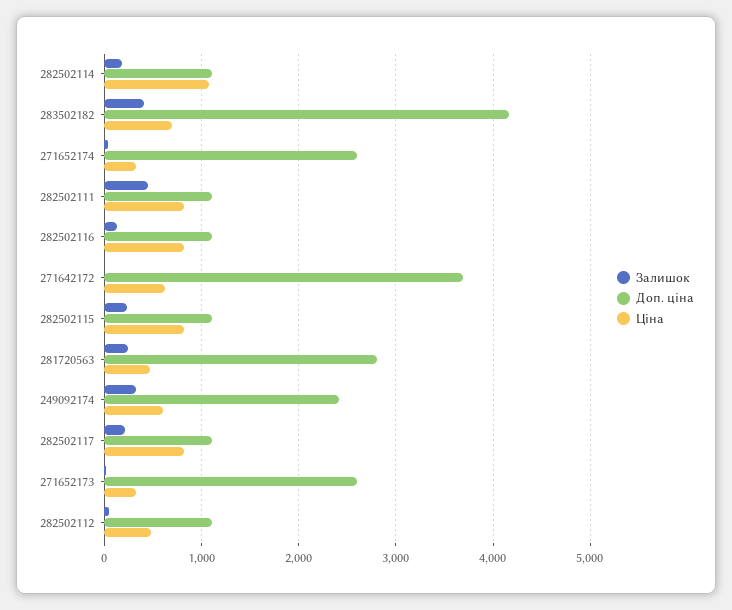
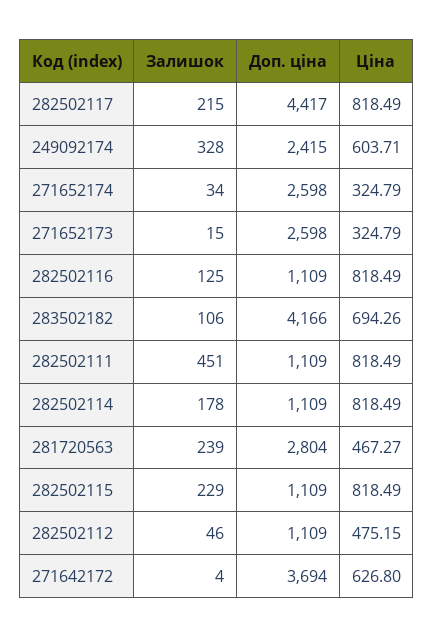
Ціна, 282502114: 1100 -> 818.49
Залишок, 283502182: 400 -> 106
Доп. ціна, 282502117: 1100 -> 4417

